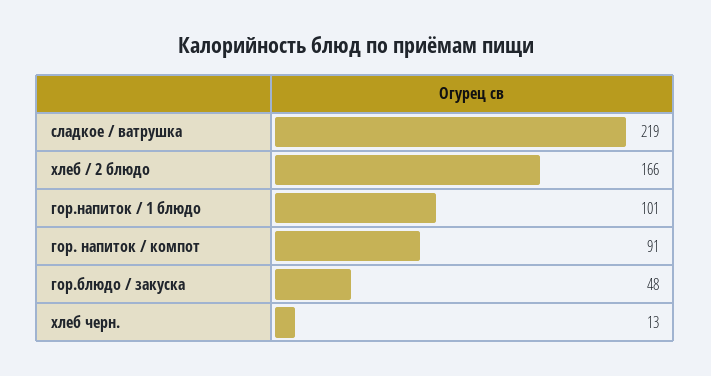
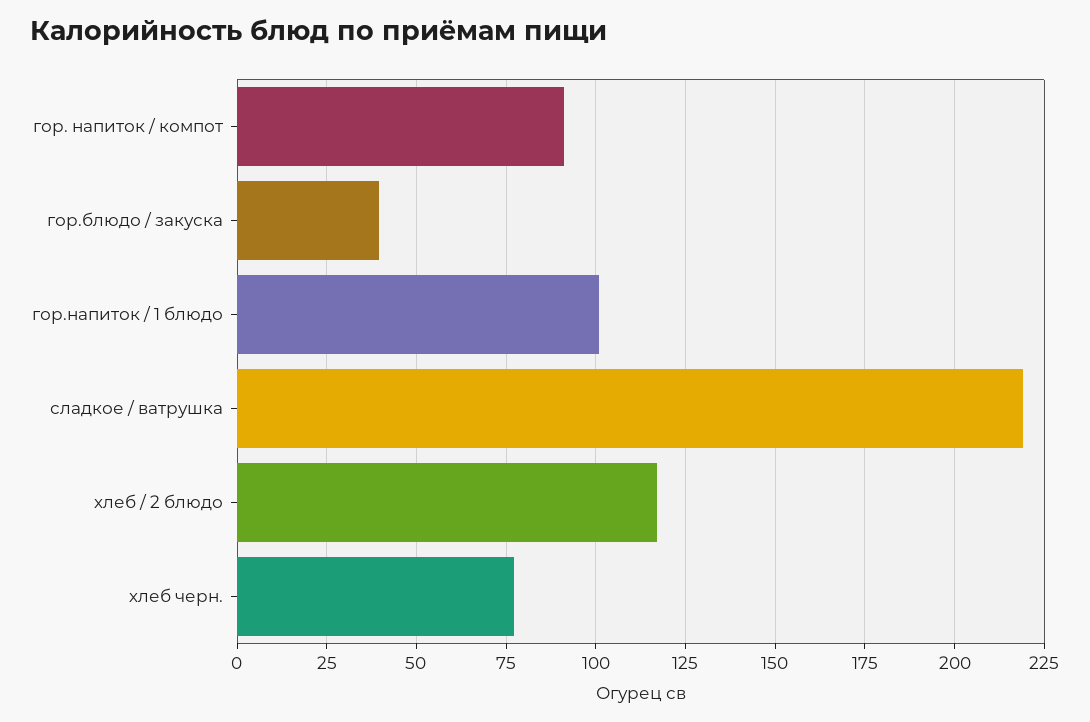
хлеб / 2 блюдо: 166 -> 117.5
гор.блюдо / закуска: 48 -> 40
хлеб черн.: 13 -> 77.5

